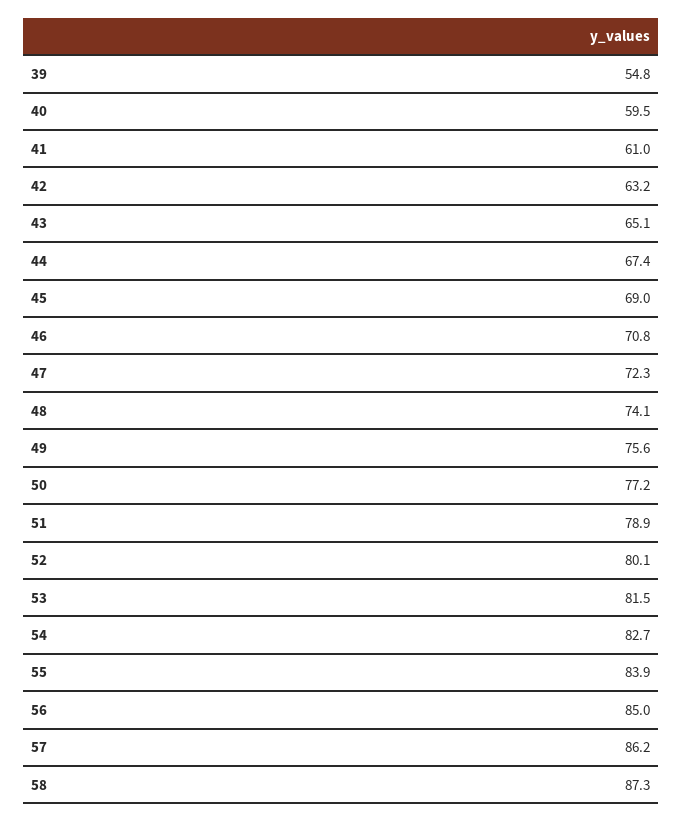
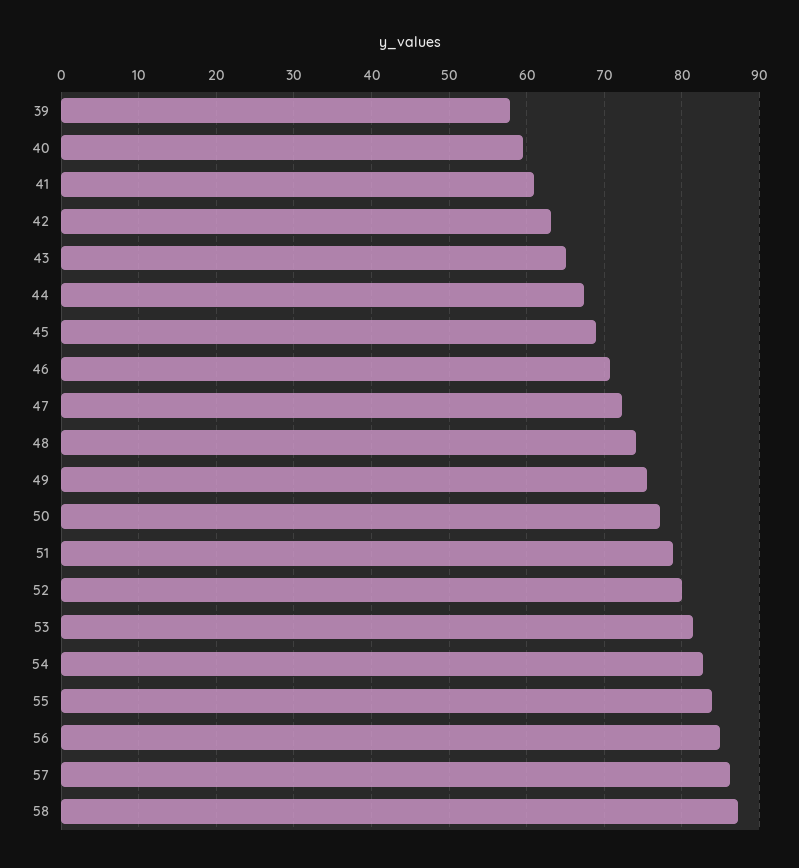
39: 54.8 -> 58

